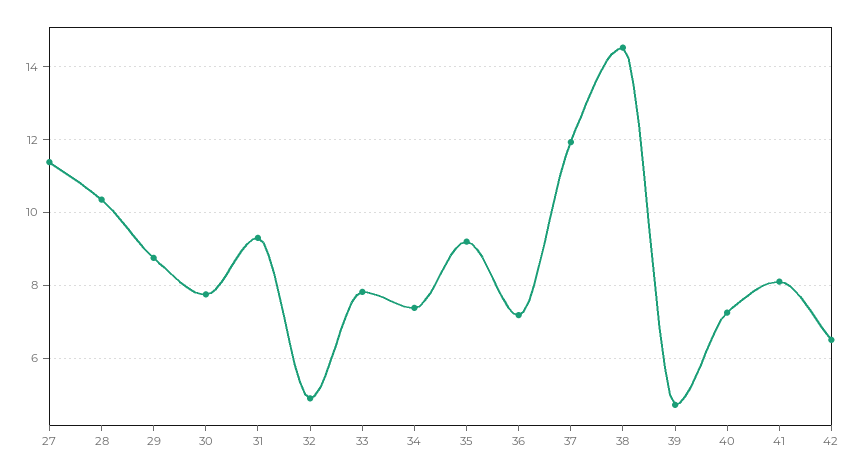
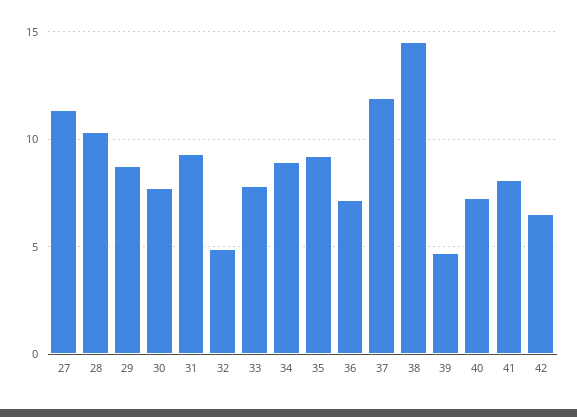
34: 7.4 -> 9

